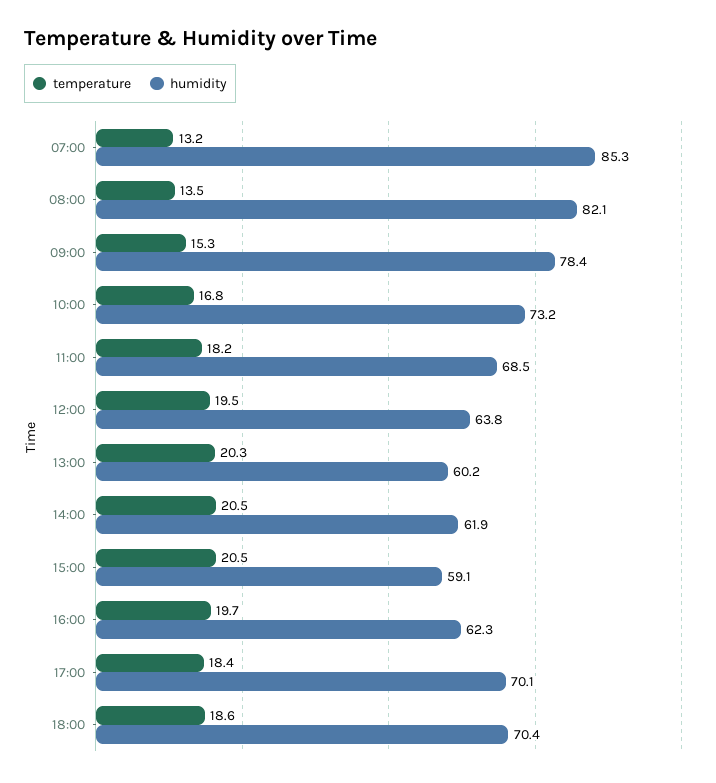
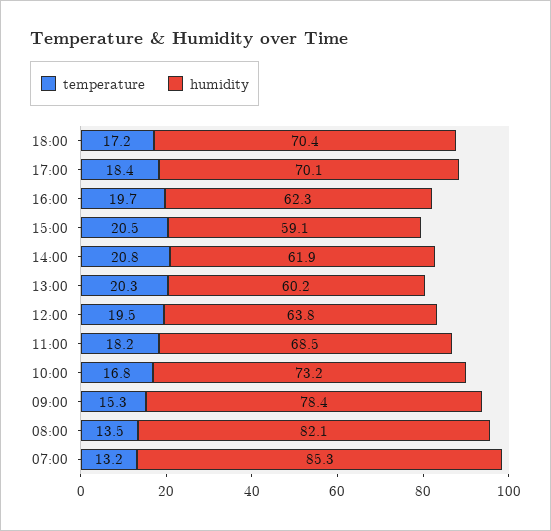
temperature, 14:00: 20.5 -> 20.8
temperature, 18:00: 18.6 -> 17.2

